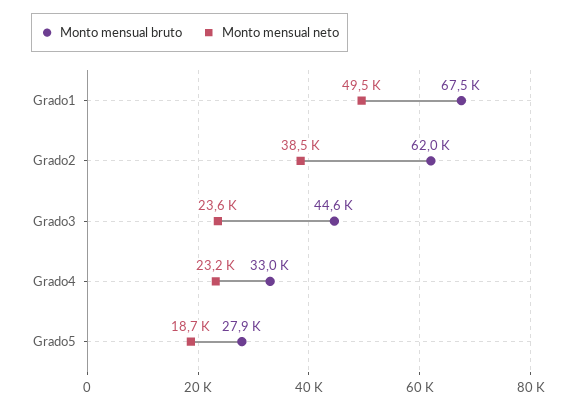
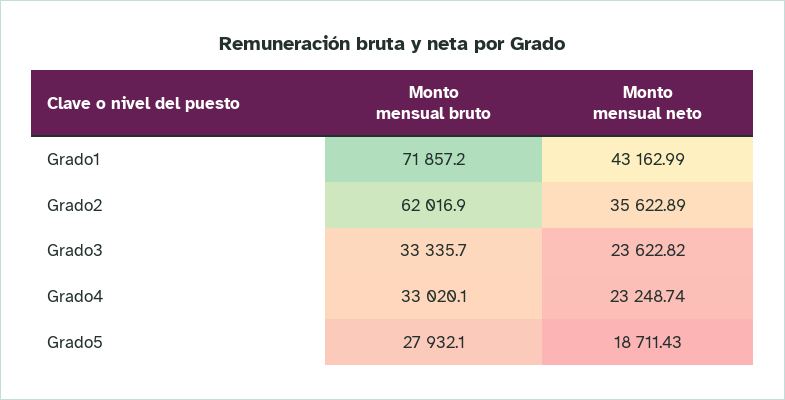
Monto mensual bruto, Grado1: 67500 -> 71857.2
Monto mensual neto, Grado1: 49500 -> 43162.99
Monto mensual neto, Grado2: 38500 -> 35622.89
Monto mensual bruto, Grado3: 44600 -> 33335.7

